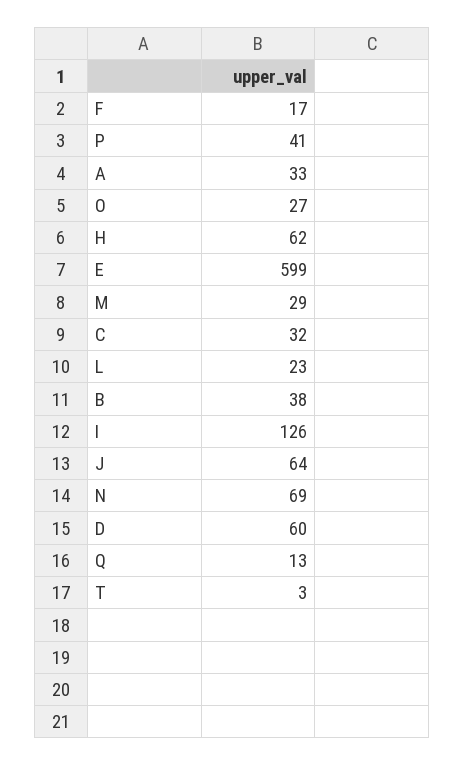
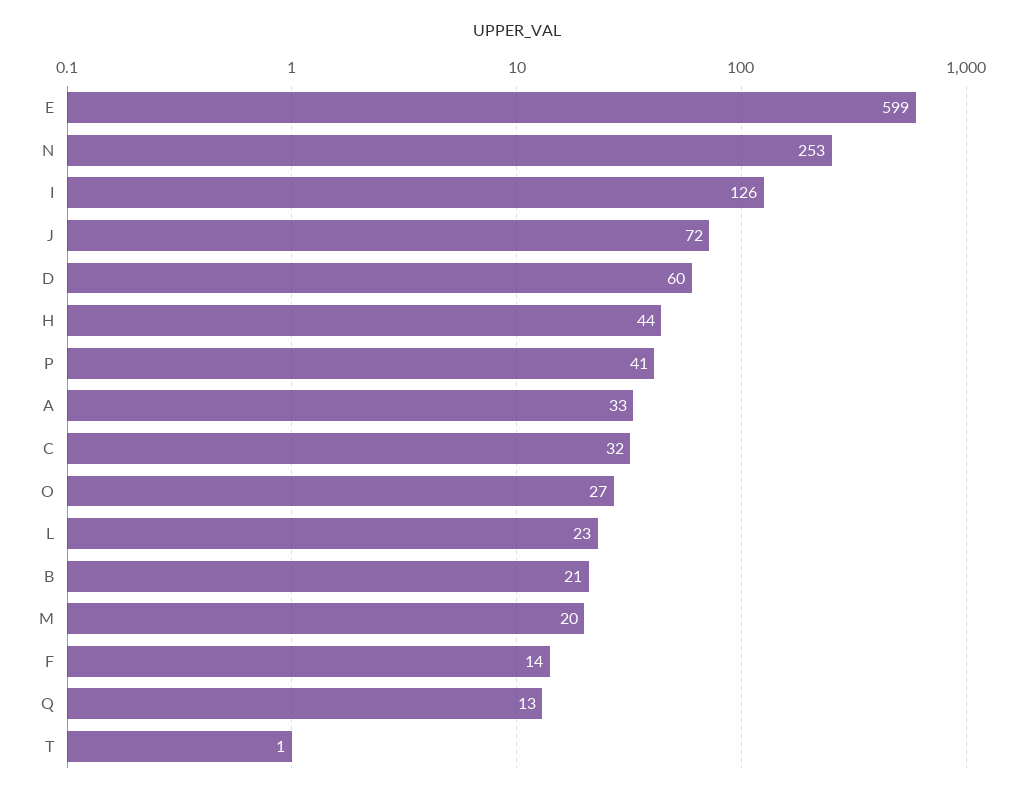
F: 17 -> 14
H: 62 -> 44
M: 29 -> 20
B: 38 -> 21
J: 64 -> 72
N: 69 -> 253
T: 3 -> 1

